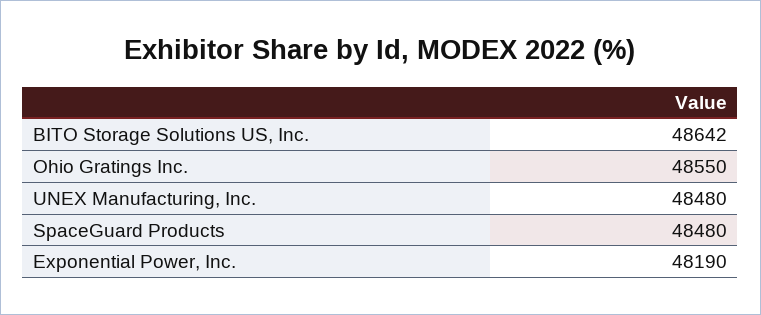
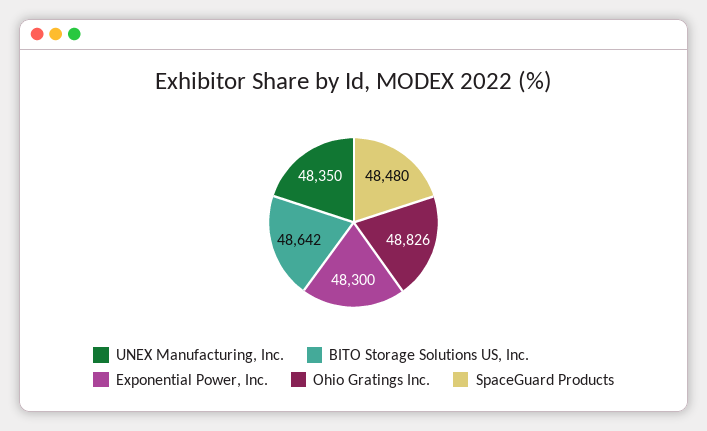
Ohio Gratings Inc.: 48550 -> 48826
UNEX Manufacturing, Inc.: 48480 -> 48350
Exponential Power, Inc.: 48190 -> 48300

